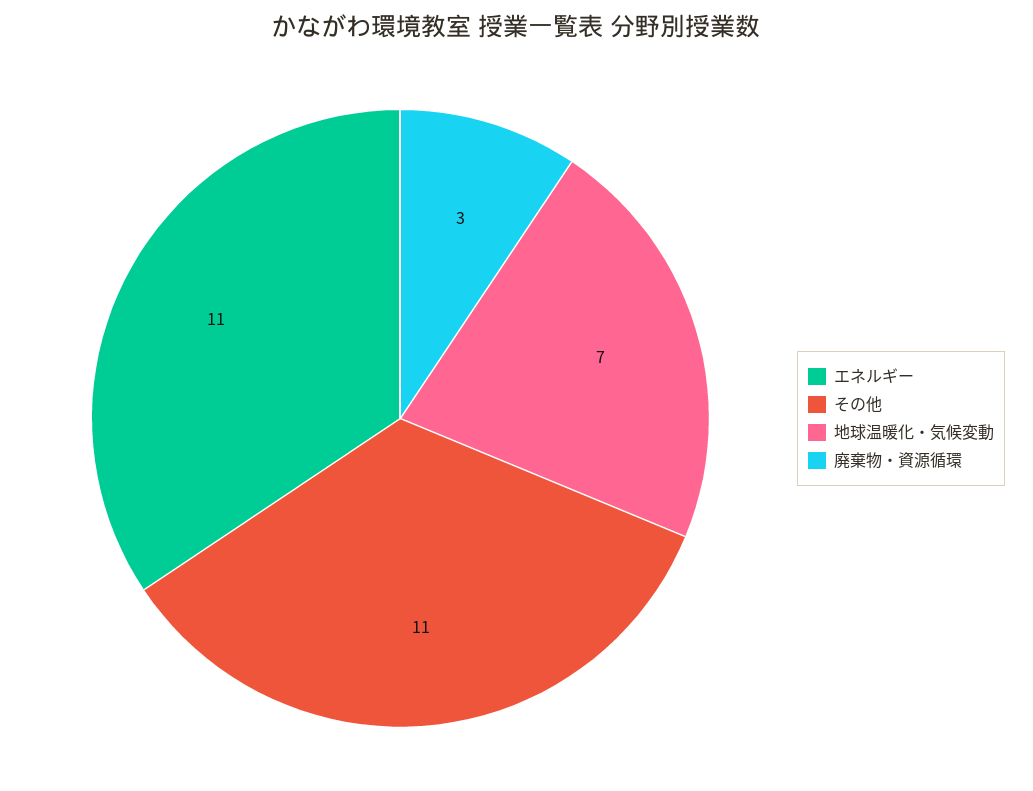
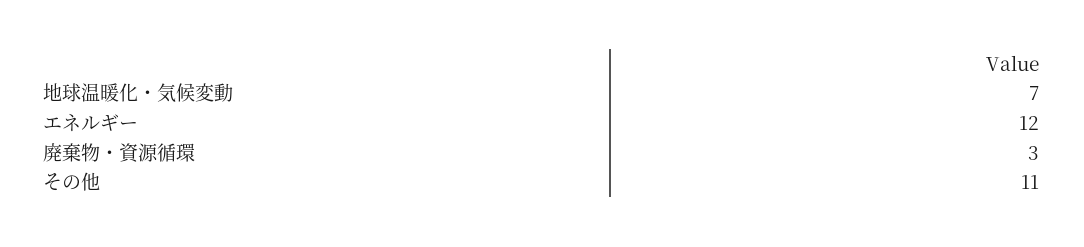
エネルギー: 11 -> 12

